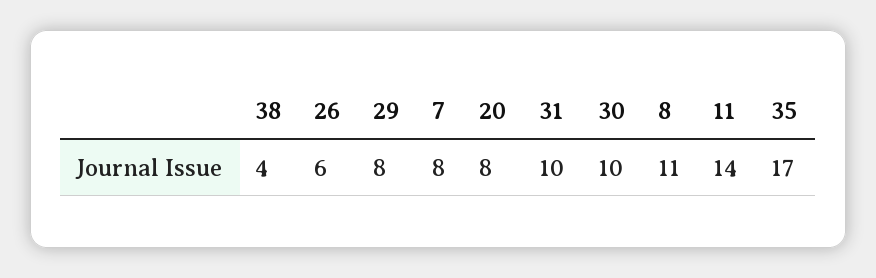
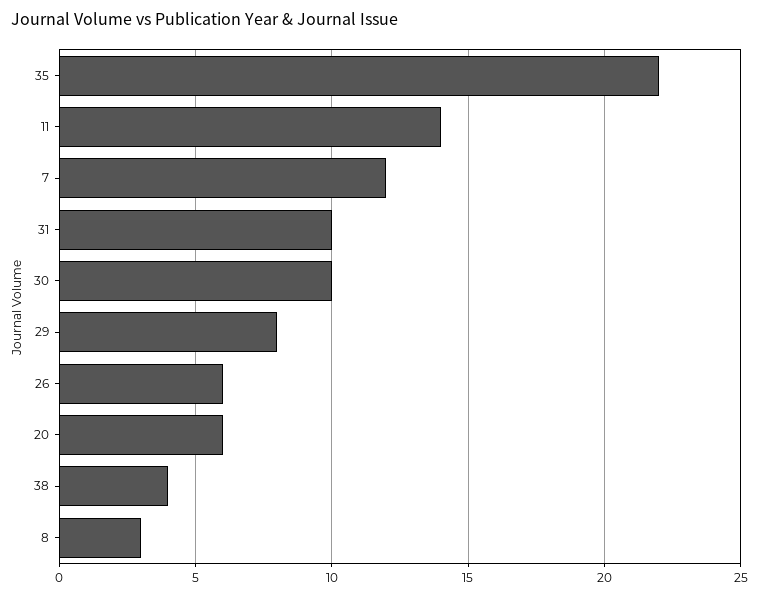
7: 8 -> 12
20: 8 -> 6
8: 11 -> 3
35: 17 -> 22

